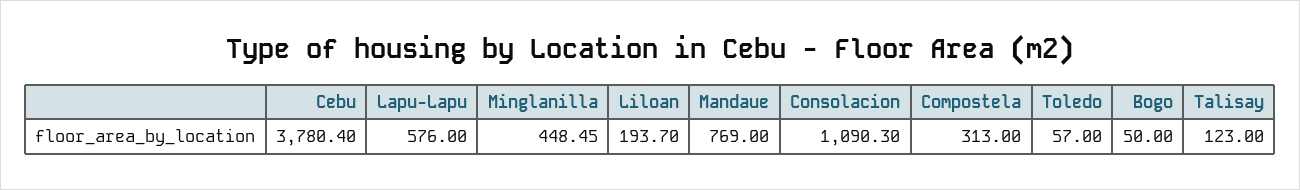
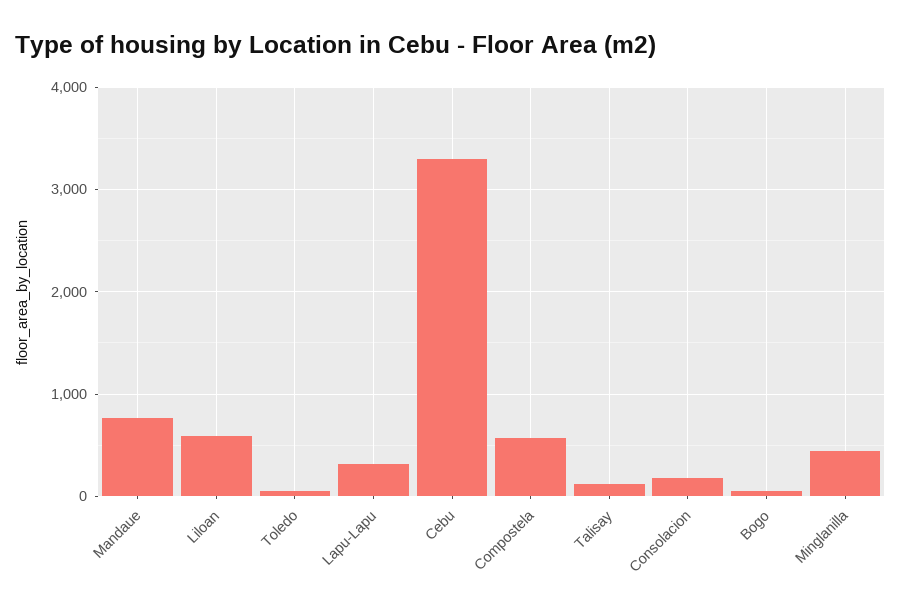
Cebu: 3780.4 -> 3300
Lapu-Lapu: 576 -> 300
Liloan: 193.7 -> 600
Consolacion: 1090.3 -> 200
Compostela: 313 -> 600

